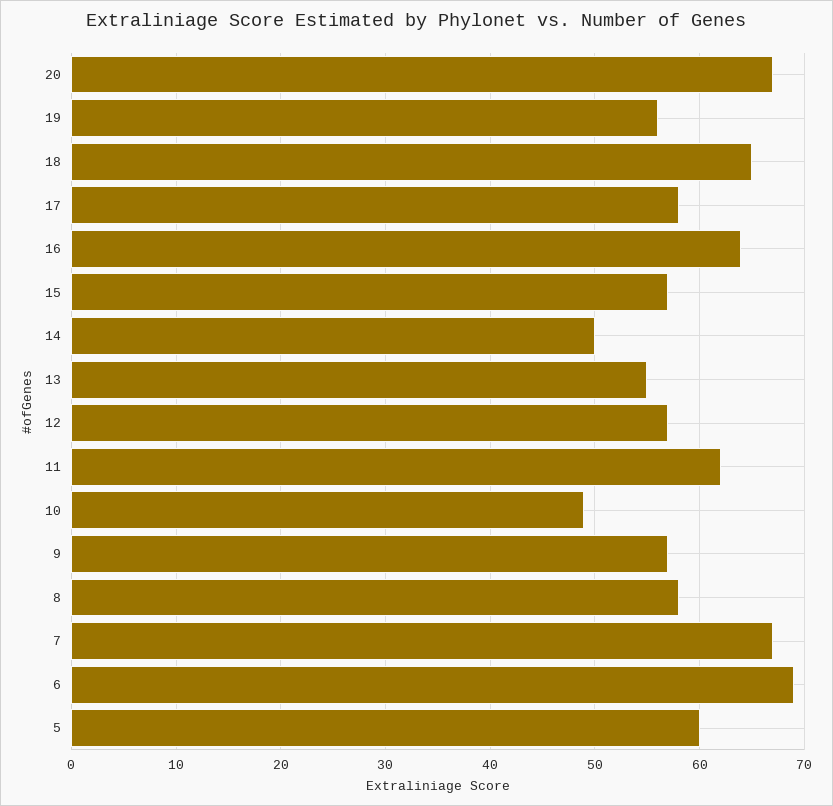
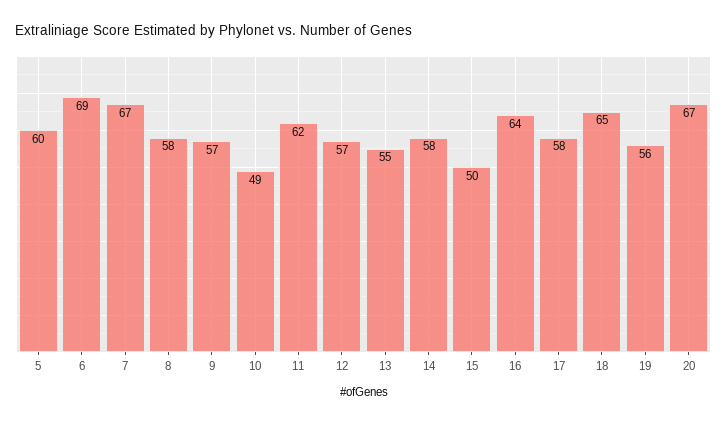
15: 57 -> 50
14: 50 -> 58

